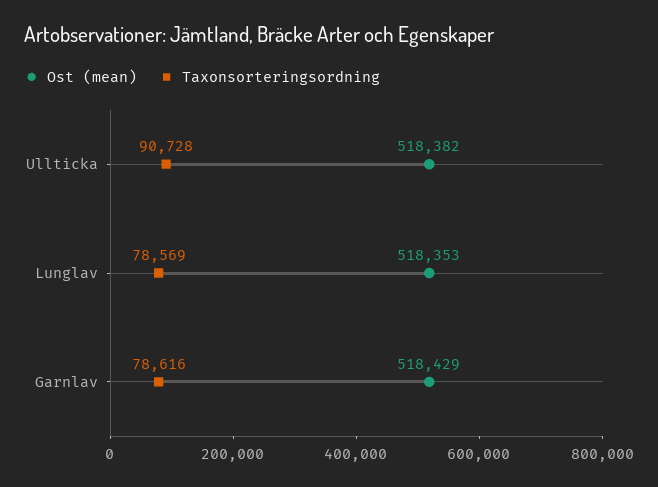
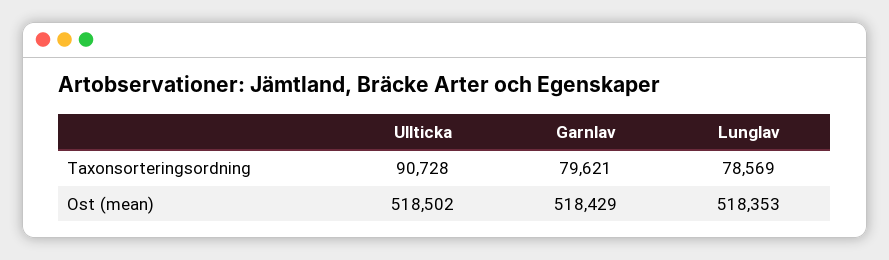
Ost (mean), Ullticka: 518382 -> 518502
Taxonsorteringsordning, Garnlav: 78616 -> 79621

